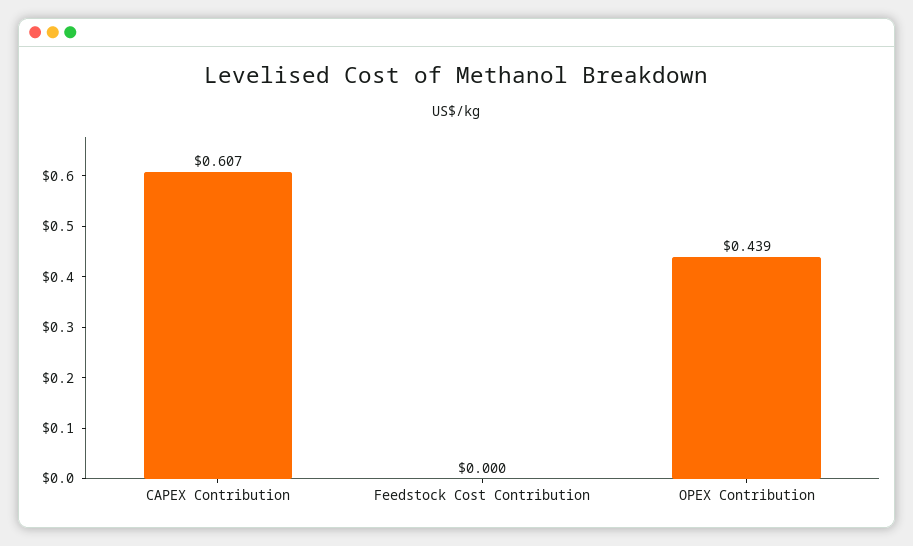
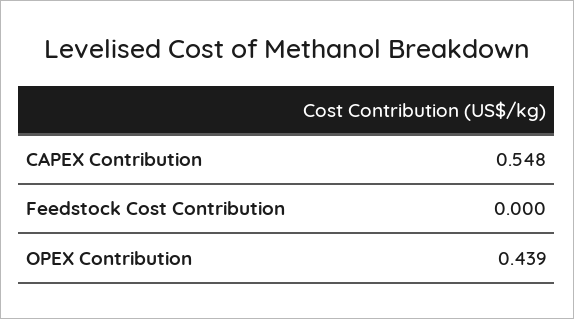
CAPEX Contribution: 0.607 -> 0.548

